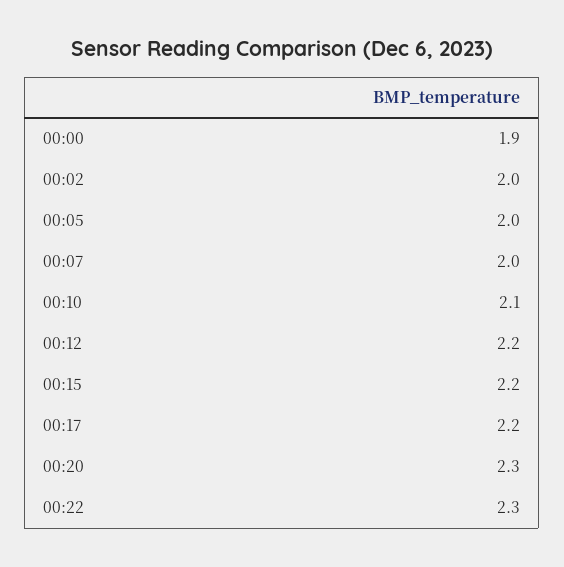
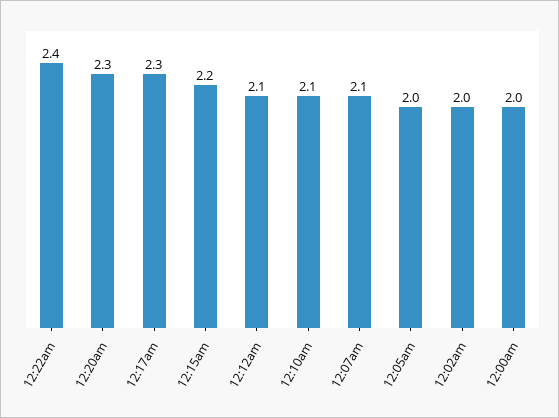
00:00: 1.9 -> 2
00:07: 2 -> 2.1
00:12: 2.2 -> 2.1
00:17: 2.2 -> 2.3
00:22: 2.3 -> 2.4

